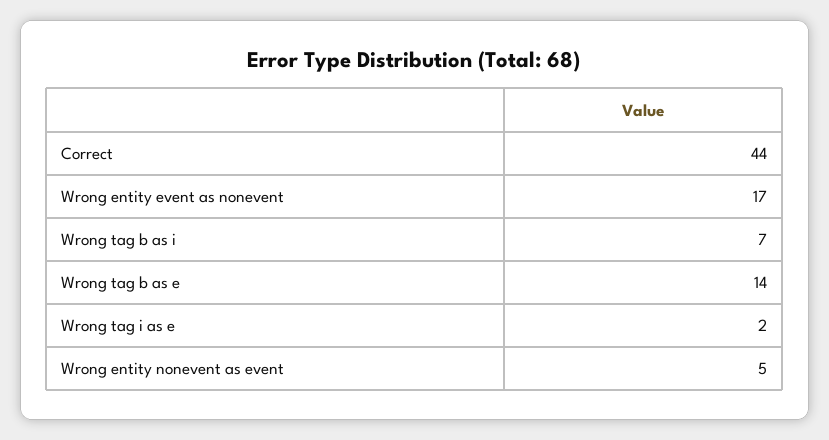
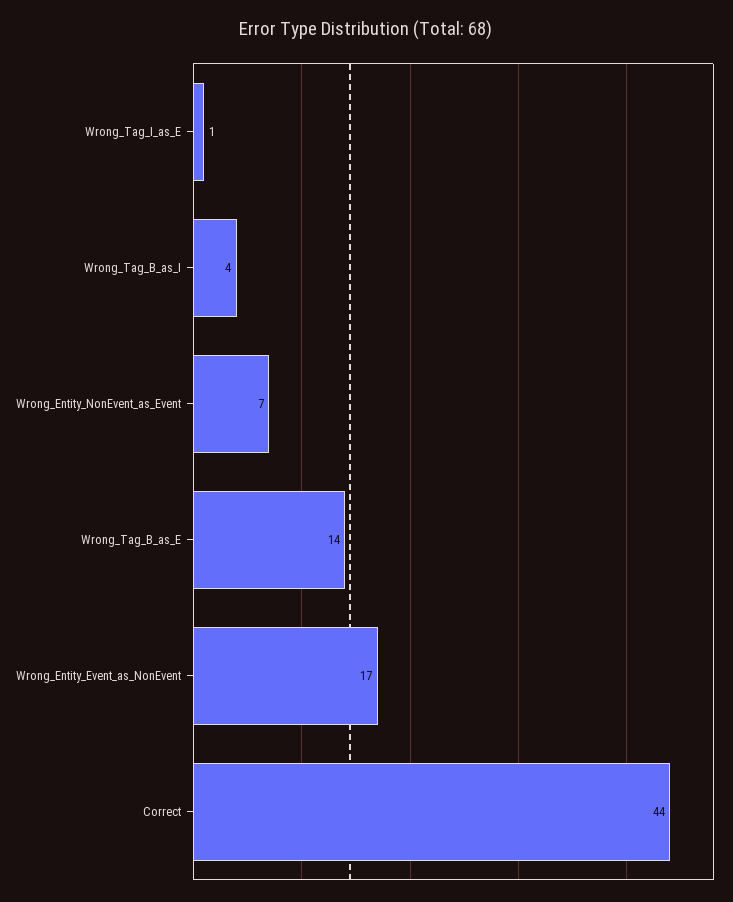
Wrong tag b as i: 7 -> 4
Wrong tag i as e: 2 -> 1
Wrong entity nonevent as event: 5 -> 7

